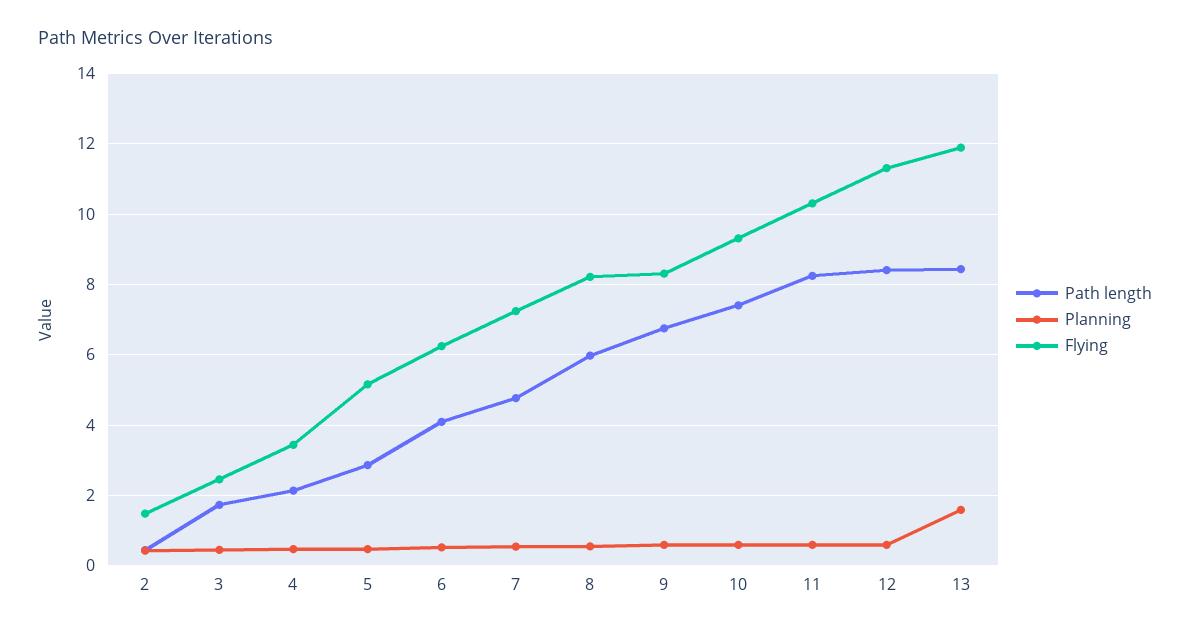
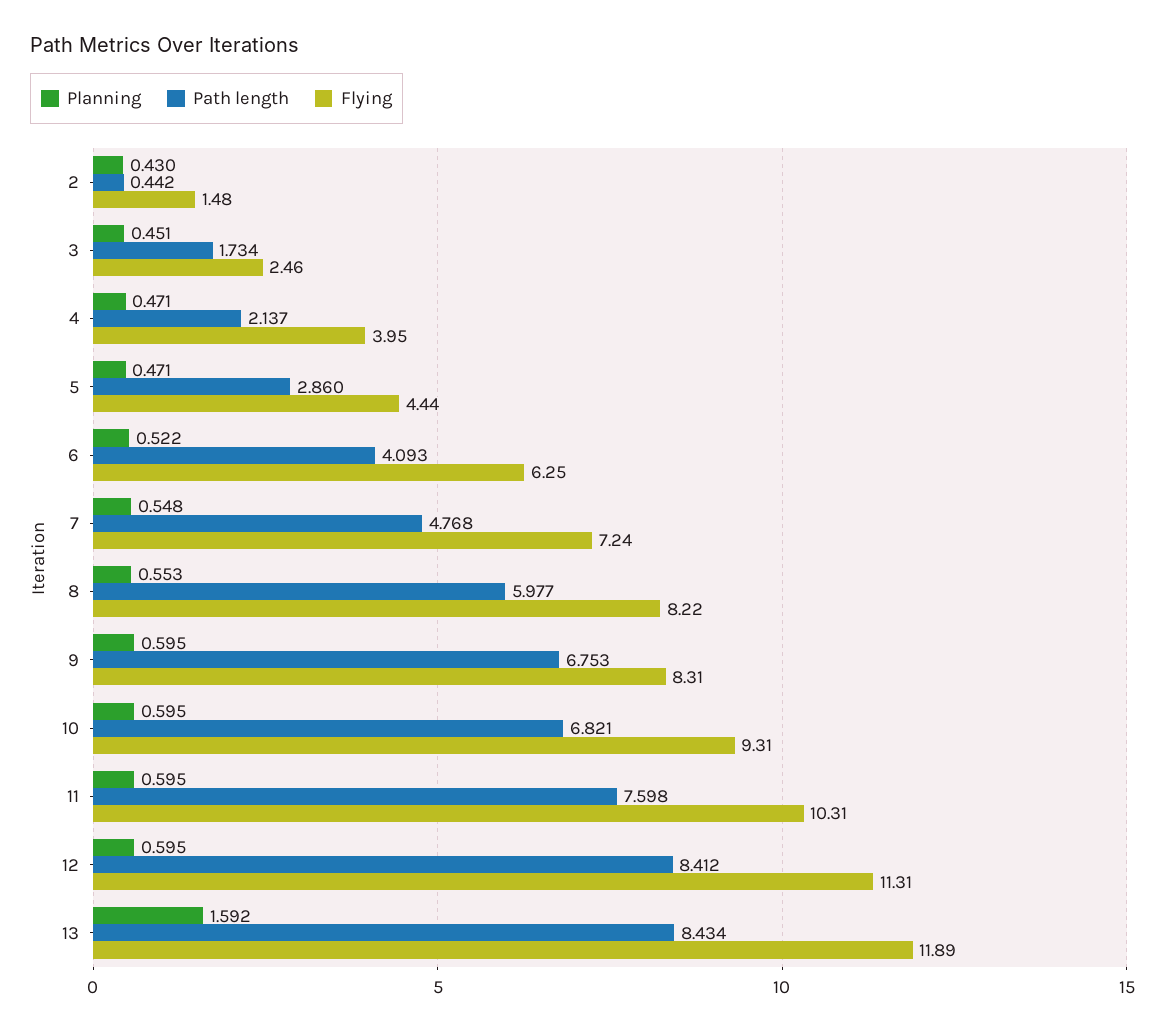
Flying, 4: 3.4 -> 3.95
Flying, 5: 5.2 -> 4.44
Path length, 10: 7.4 -> 6.821
Path length, 11: 8.2 -> 7.598

